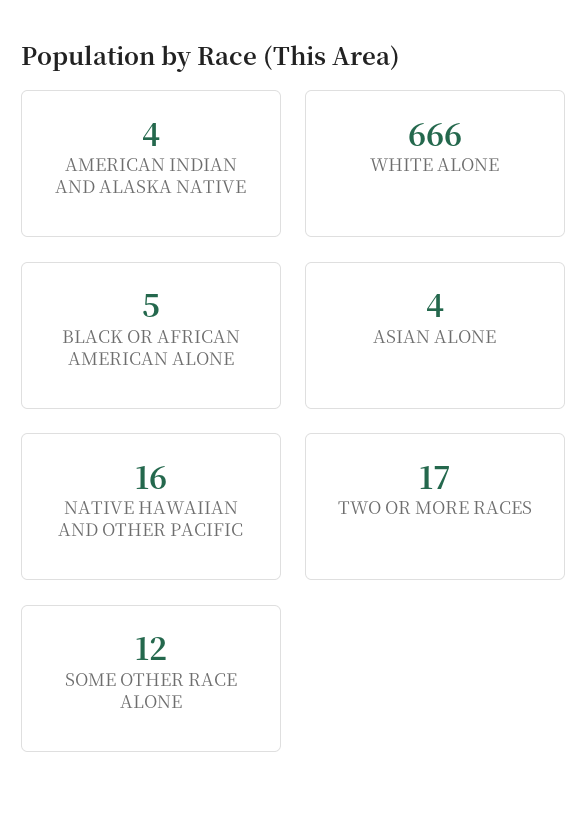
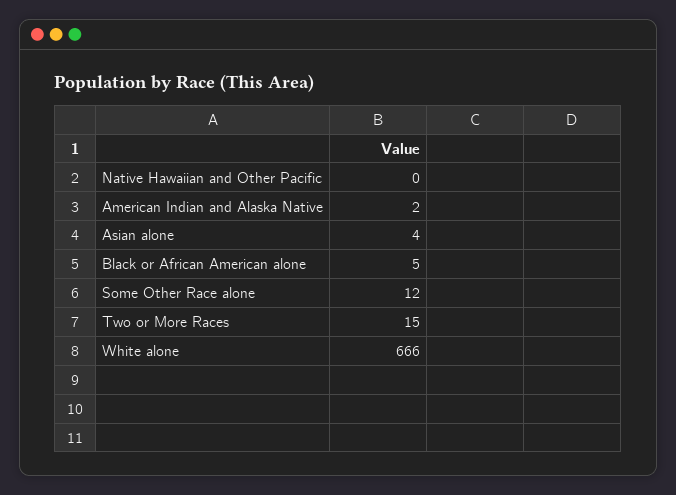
AMERICAN INDIAN AND ALASKA NATIVE: 4 -> 2
NATIVE HAWAIIAN AND OTHER PACIFIC: 16 -> 0
TWO OR MORE RACES: 17 -> 15

